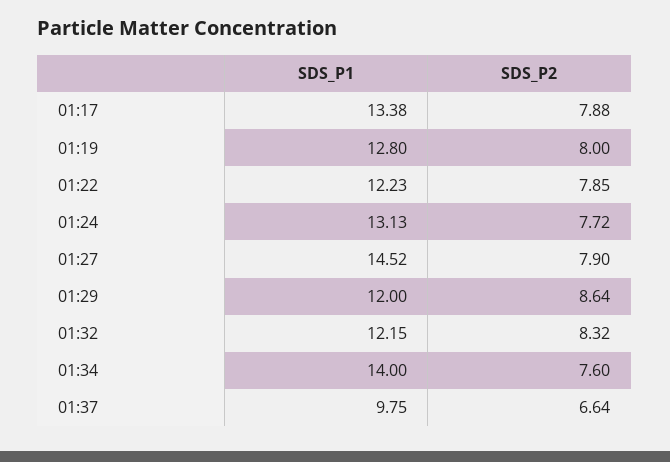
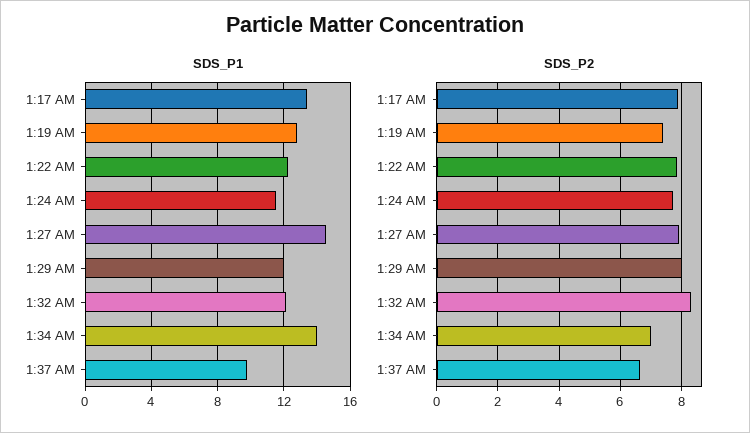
SDS_P2, 01:19: 8 -> 7.4
SDS_P1, 01:24: 13.13 -> 11.5
SDS_P2, 01:29: 8.64 -> 8
SDS_P2, 01:34: 7.6 -> 7

